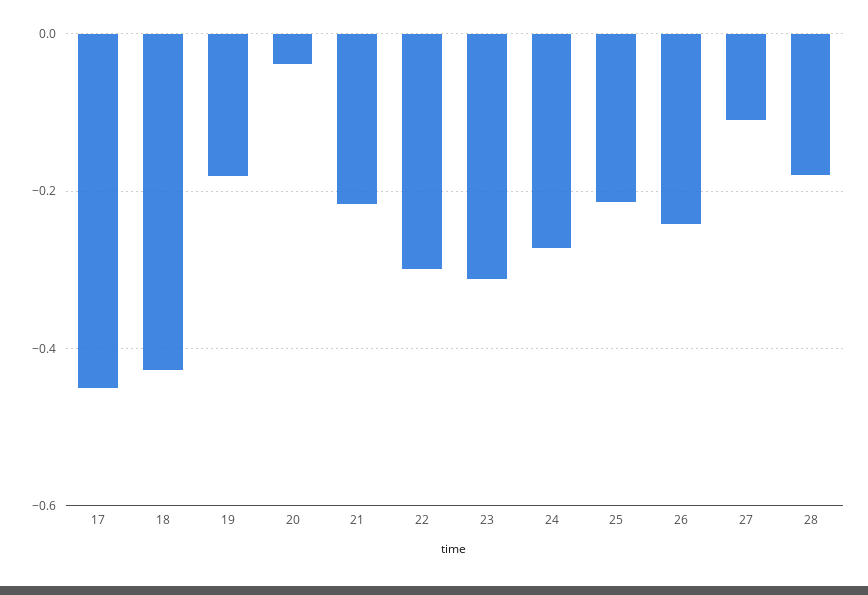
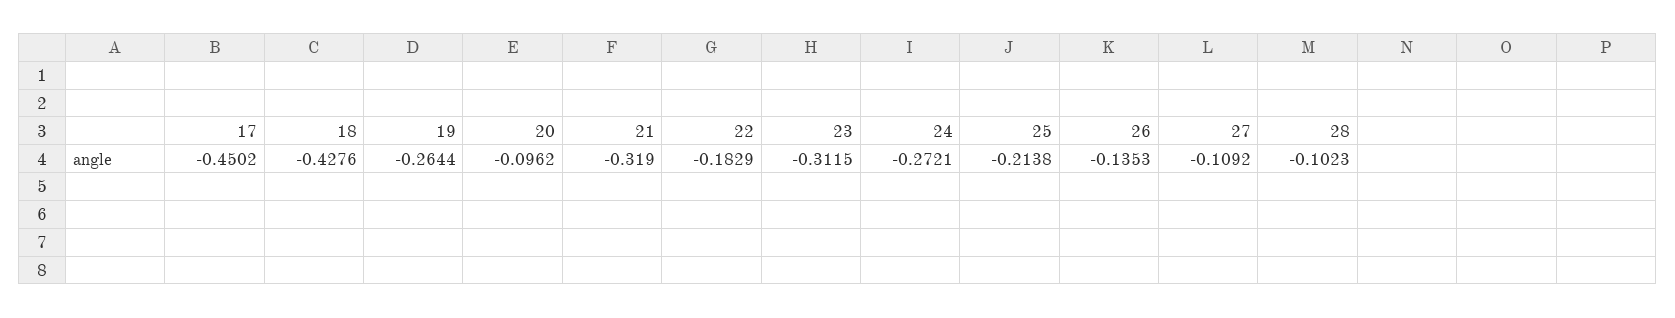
19: -0.18 -> -0.2644
20: -0.04 -> -0.0962
21: -0.22 -> -0.319
22: -0.3 -> -0.1829
26: -0.24 -> -0.1353
28: -0.18 -> -0.1023

